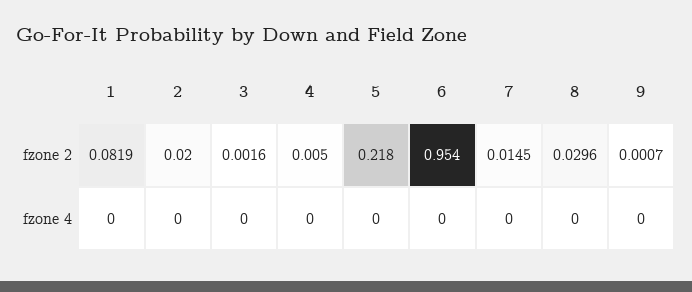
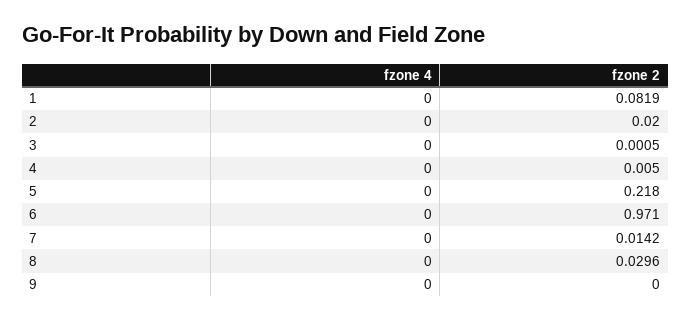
3, fzone 2: 0.0016 -> 0.0005
6, fzone 2: 0.954 -> 0.971
7, fzone 2: 0.0145 -> 0.0142
9, fzone 2: 0.0007 -> 0

